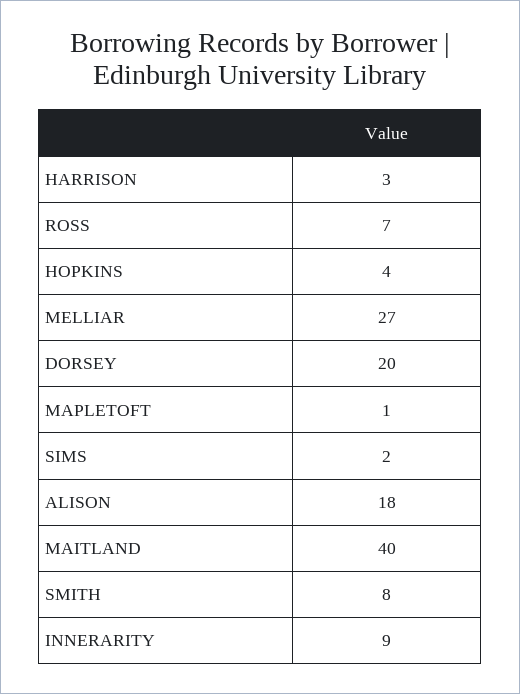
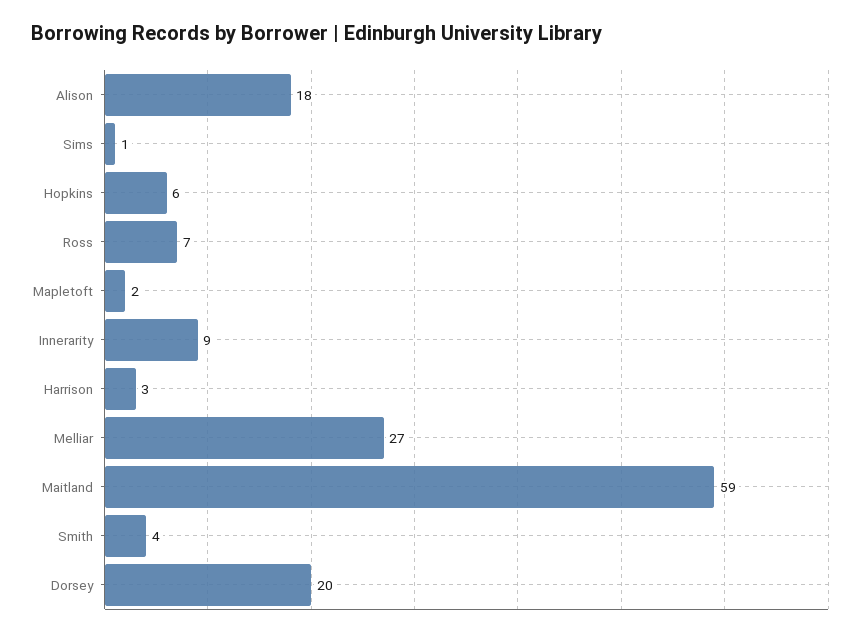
HOPKINS: 4 -> 6
MAPLETOFT: 1 -> 2
SIMS: 2 -> 1
MAITLAND: 40 -> 59
SMITH: 8 -> 4

